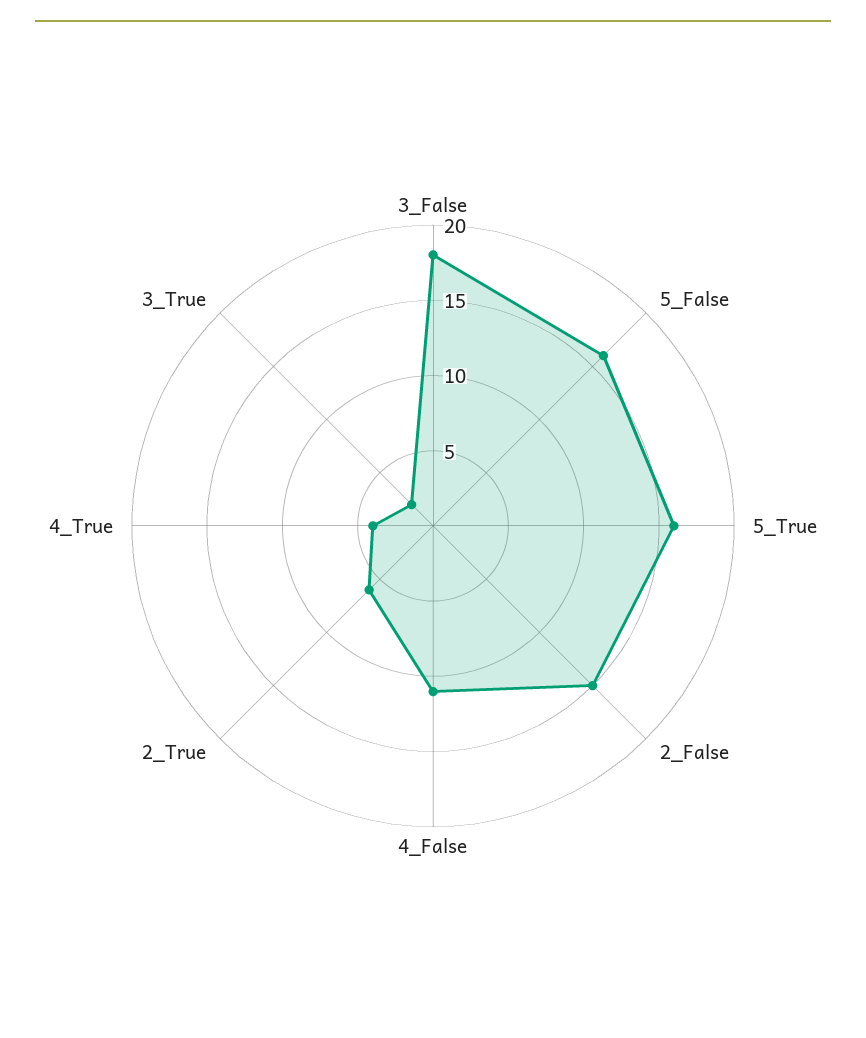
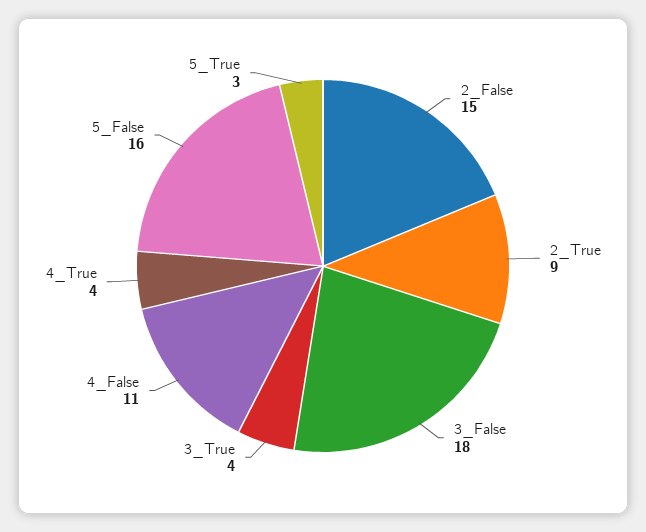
5_True: 16 -> 3
2_True: 6 -> 9
3_True: 2 -> 4

